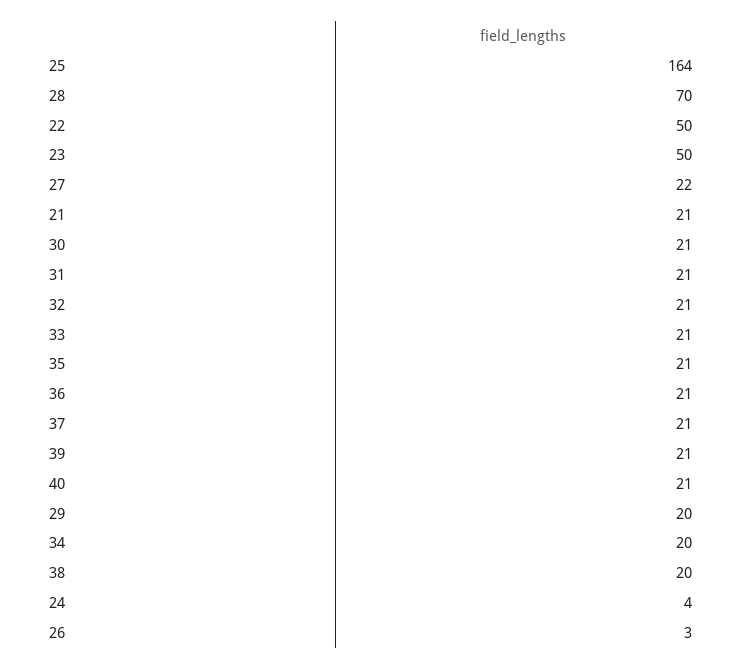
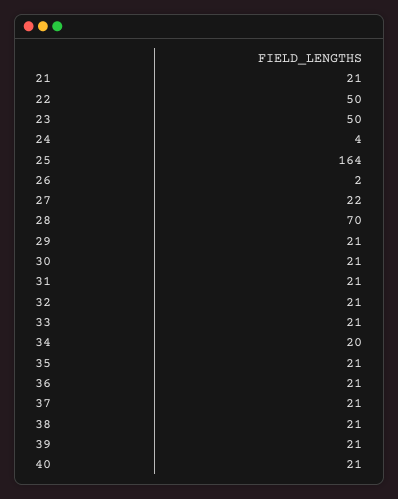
29: 20 -> 21
38: 20 -> 21
26: 3 -> 2

